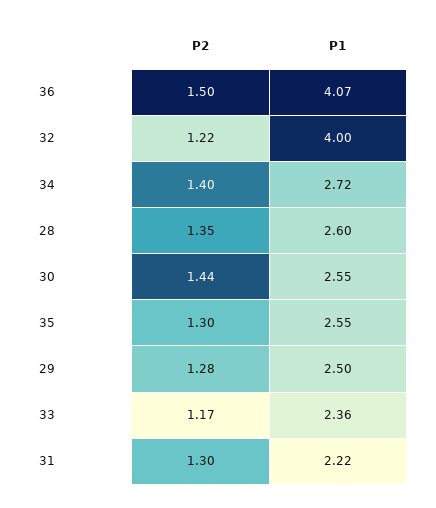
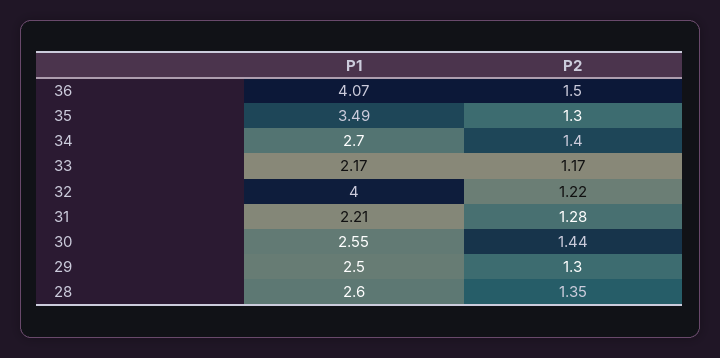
P1, 34: 2.72 -> 2.7
P1, 35: 2.55 -> 3.49
P2, 29: 1.28 -> 1.3
P1, 33: 2.36 -> 2.17
P2, 31: 1.3 -> 1.28
P1, 31: 2.22 -> 2.21

